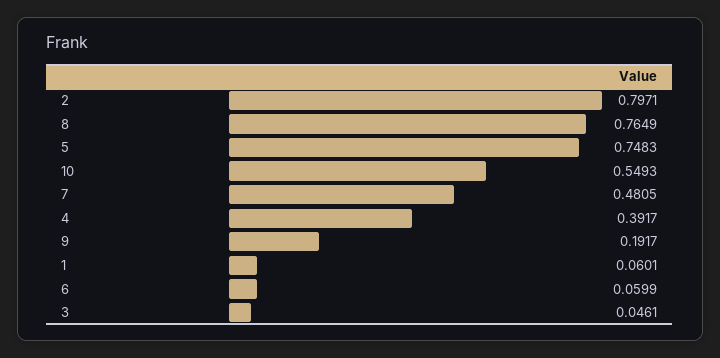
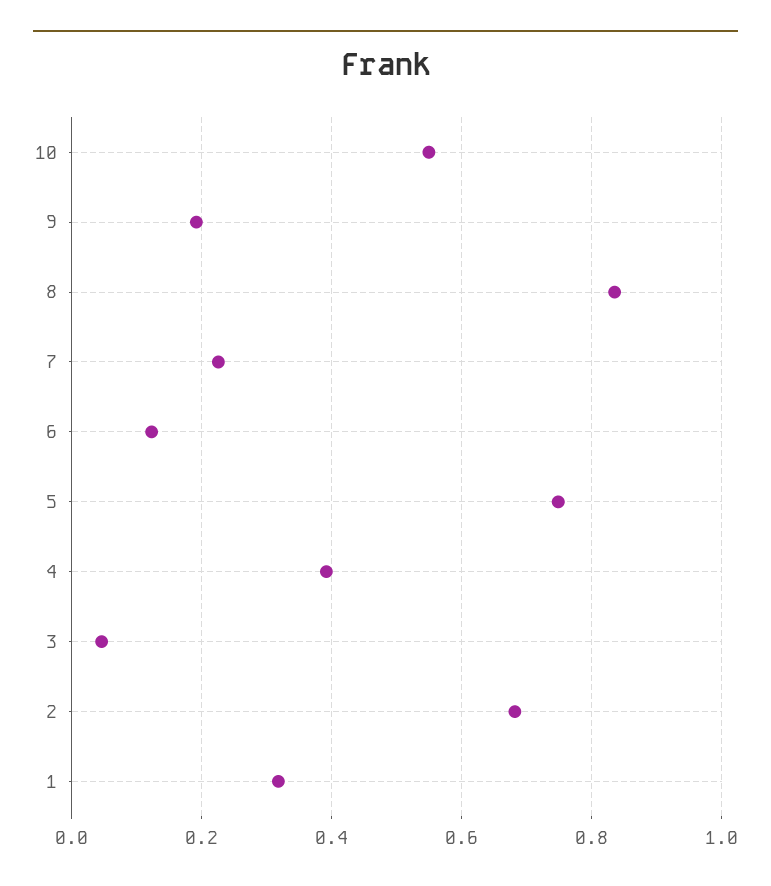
2: 0.7971 -> 0.68
8: 0.7649 -> 0.84
7: 0.4805 -> 0.22
1: 0.0601 -> 0.32
6: 0.0599 -> 0.12

